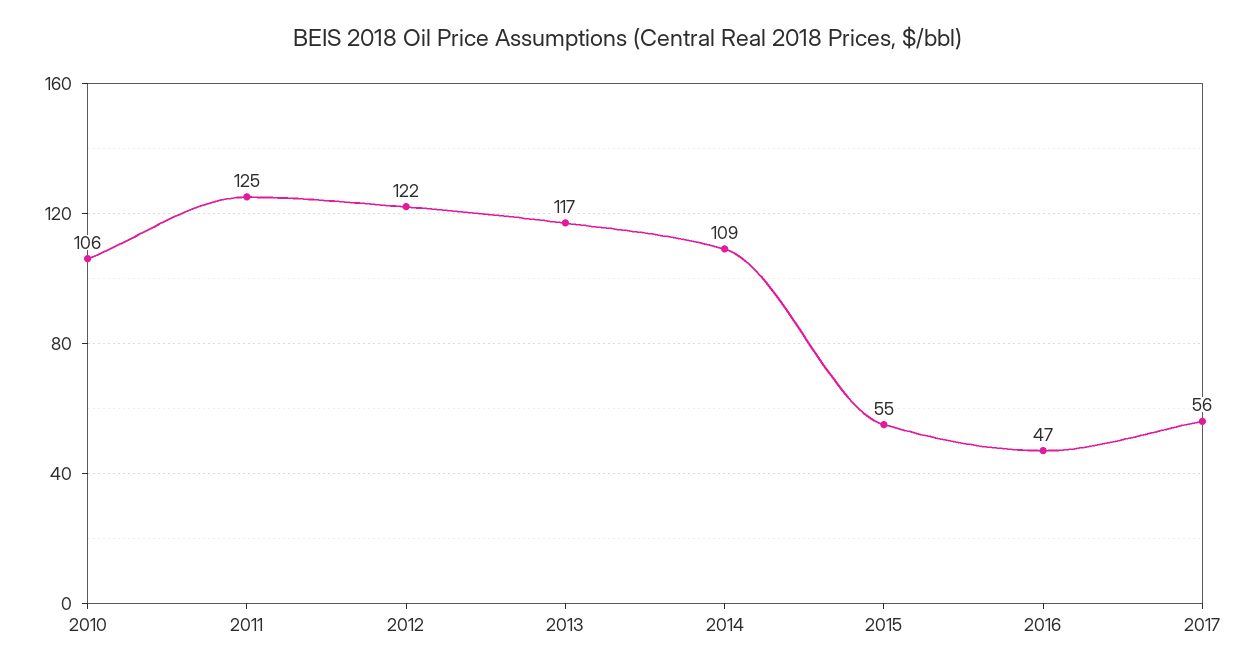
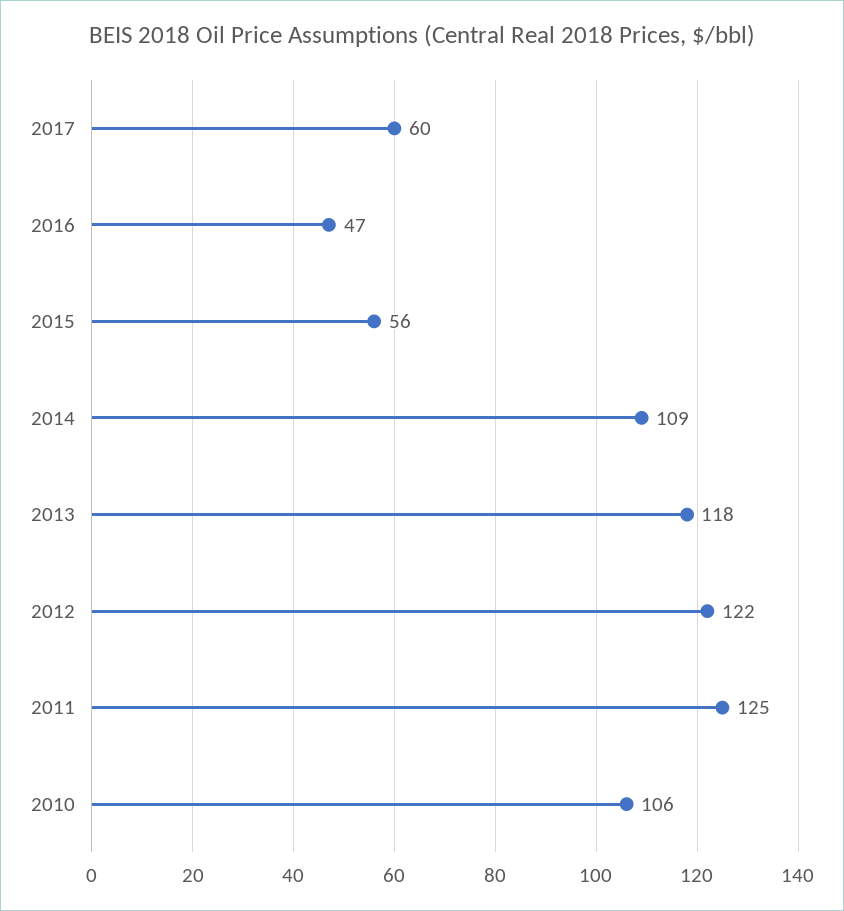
2013: 117 -> 118
2015: 55 -> 56
2017: 56 -> 60

